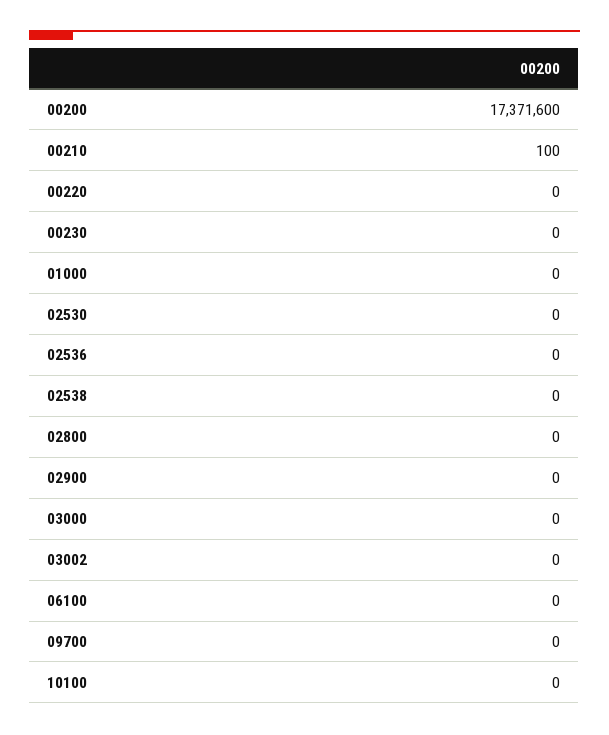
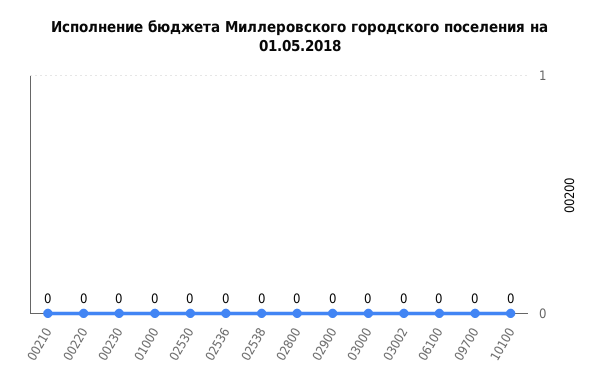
00200: 17371600 -> none
00210: 100 -> 0

